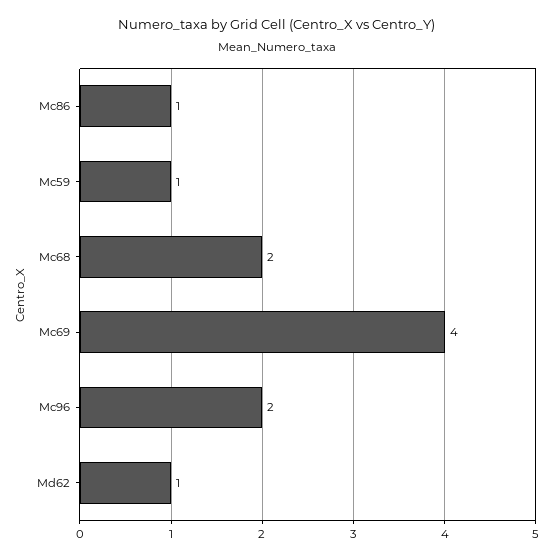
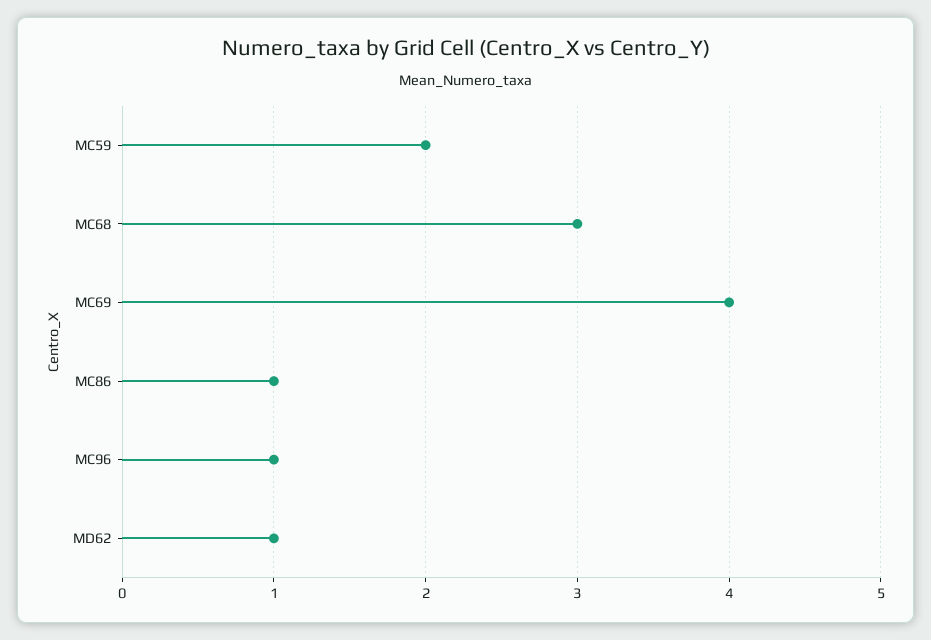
Mc59: 1 -> 2
Mc68: 2 -> 3
Mc96: 2 -> 1

